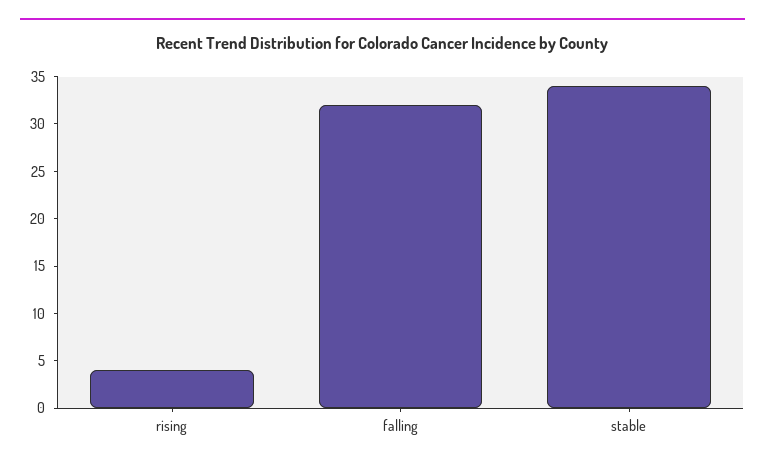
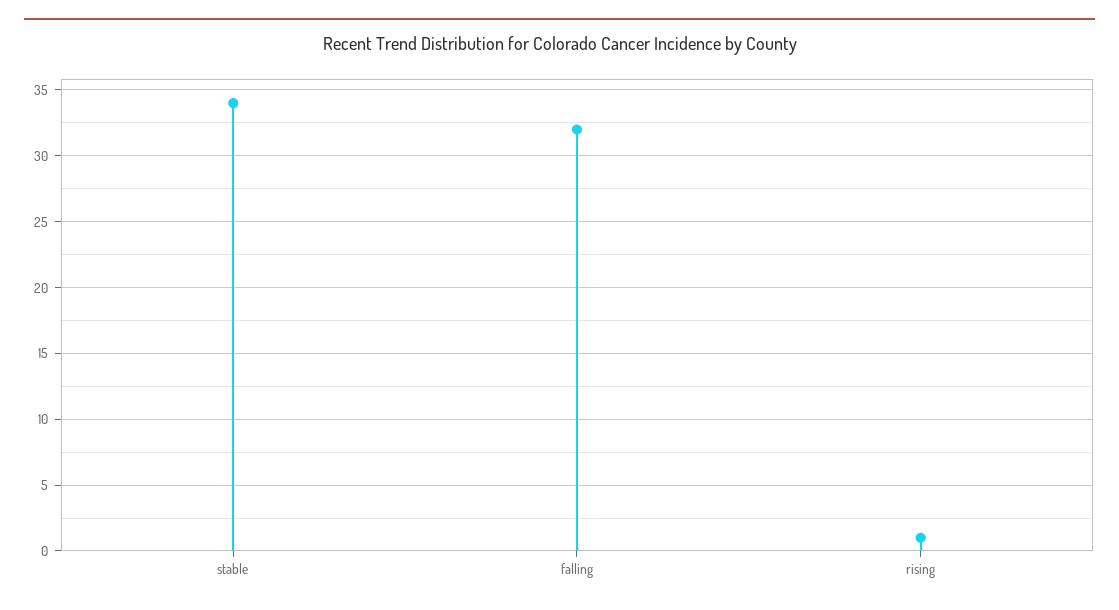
rising: 4 -> 1

